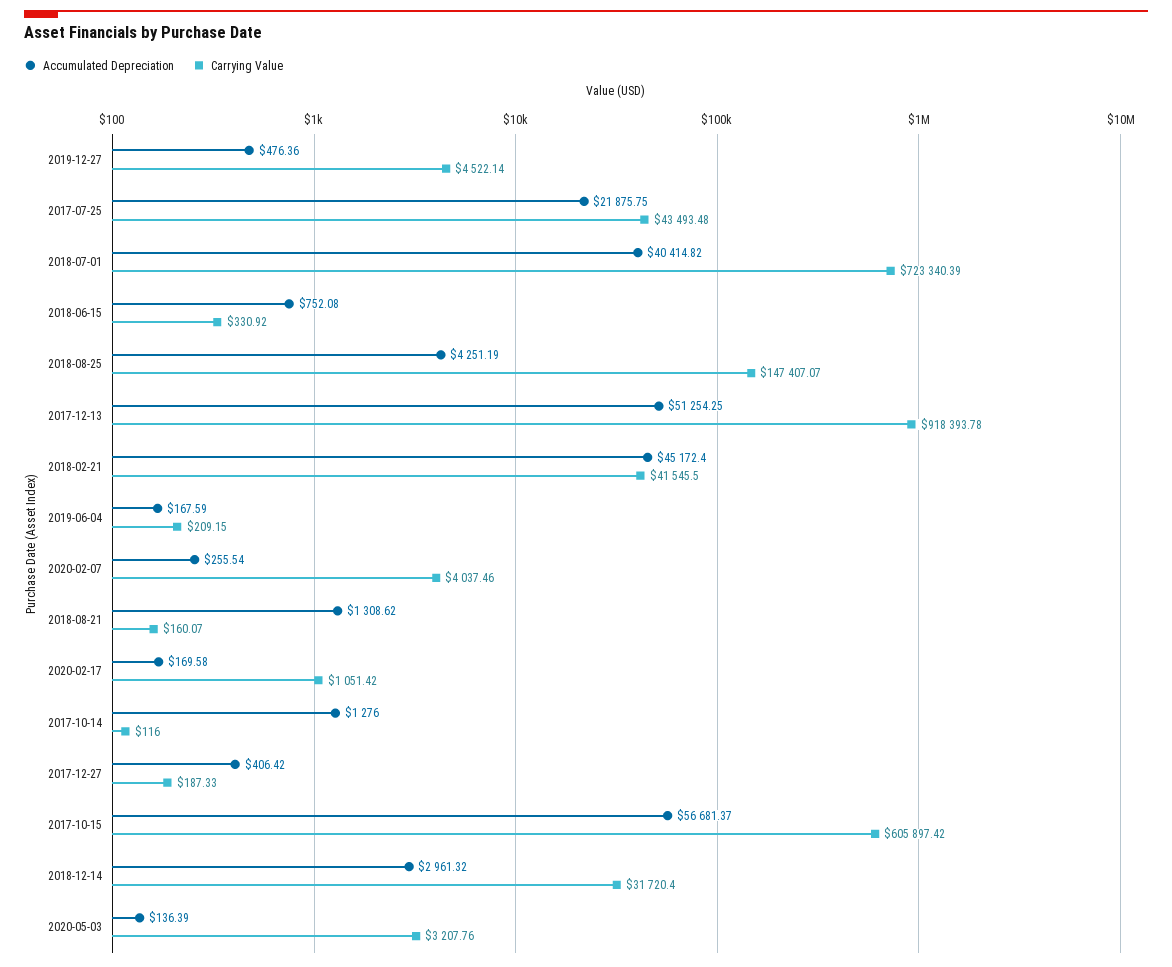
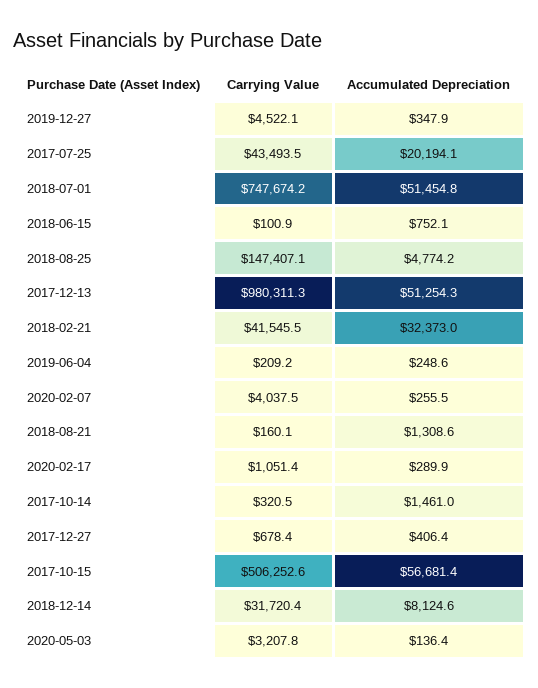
Accumulated Depreciation, 2019-12-27: 476.36 -> 347.9
Accumulated Depreciation, 2017-07-25: 21875.75 -> 20194.1
Accumulated Depreciation, 2018-07-01: 40414.82 -> 51454.8
Carrying Value, 2018-07-01: 723340.39 -> 747674.2
Carrying Value, 2018-06-15: 330.92 -> 100.9
Accumulated Depreciation, 2018-08-25: 4251.19 -> 4774.2
Carrying Value, 2017-12-13: 918393.78 -> 980311.3
Accumulated Depreciation, 2018-02-21: 45172.4 -> 32373
Accumulated Depreciation, 2019-06-04: 167.59 -> 248.6
Accumulated Depreciation, 2020-02-17: 169.58 -> 289.9
Accumulated Depreciation, 2017-10-14: 1276 -> 1461
Carrying Value, 2017-10-14: 116 -> 320.5
Carrying Value, 2017-12-27: 187.33 -> 678.4
Carrying Value, 2017-10-15: 605897.42 -> 506252.6
Accumulated Depreciation, 2018-12-14: 2961.32 -> 8124.6

